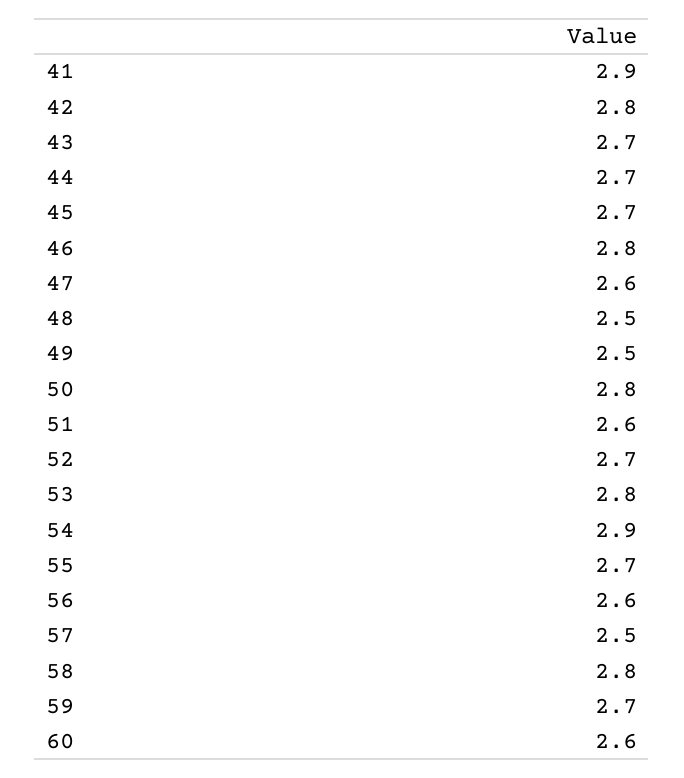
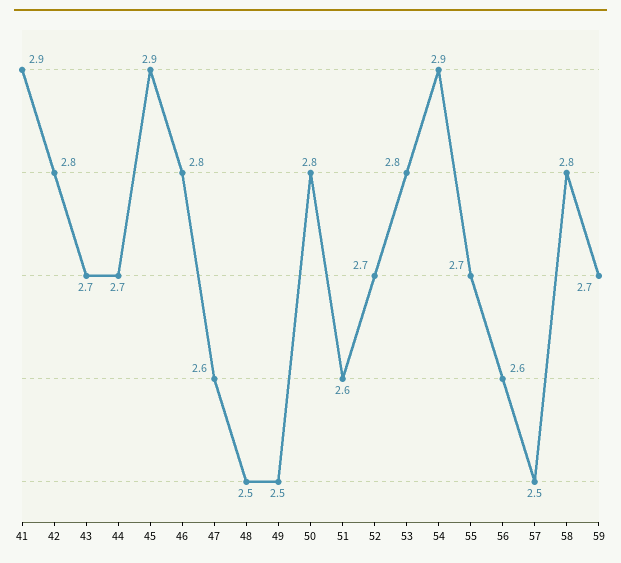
45: 2.7 -> 2.9
60: 2.6 -> none

